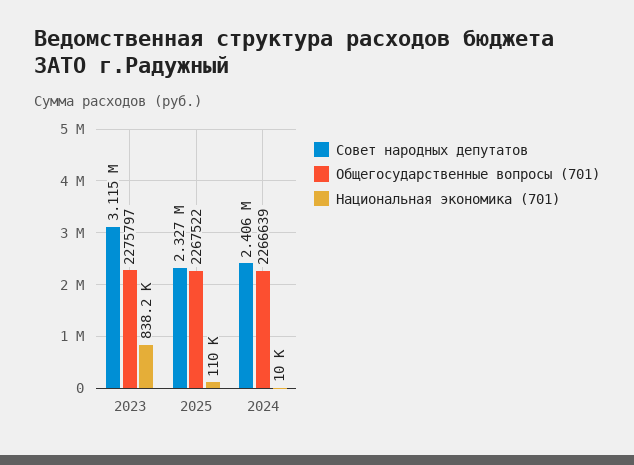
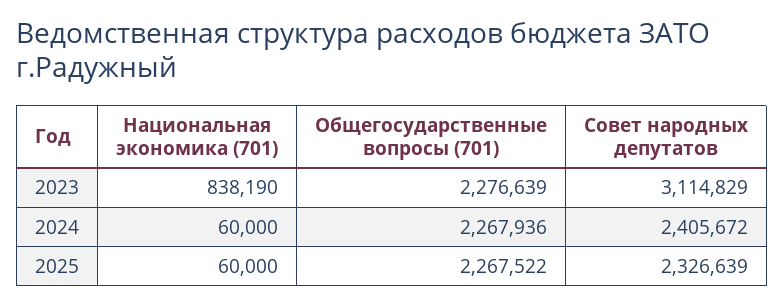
Общегосударственные вопросы (701), 2023: 2275797 -> 2276639
Национальная экономика (701), 2025: 110000 -> 60000
Общегосударственные вопросы (701), 2024: 2266639 -> 2267936
Национальная экономика (701), 2024: 10000 -> 60000

